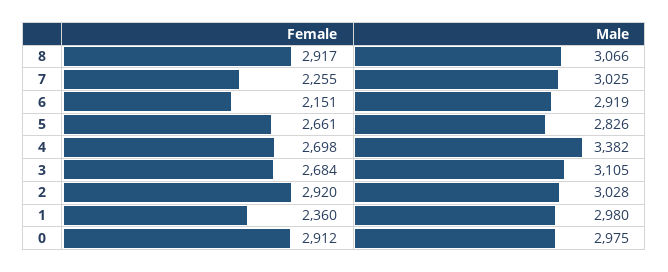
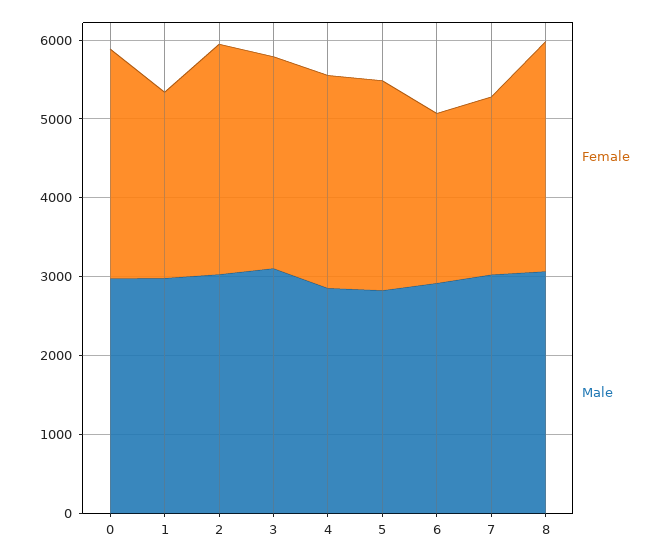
Male, 4: 3382 -> 2800

